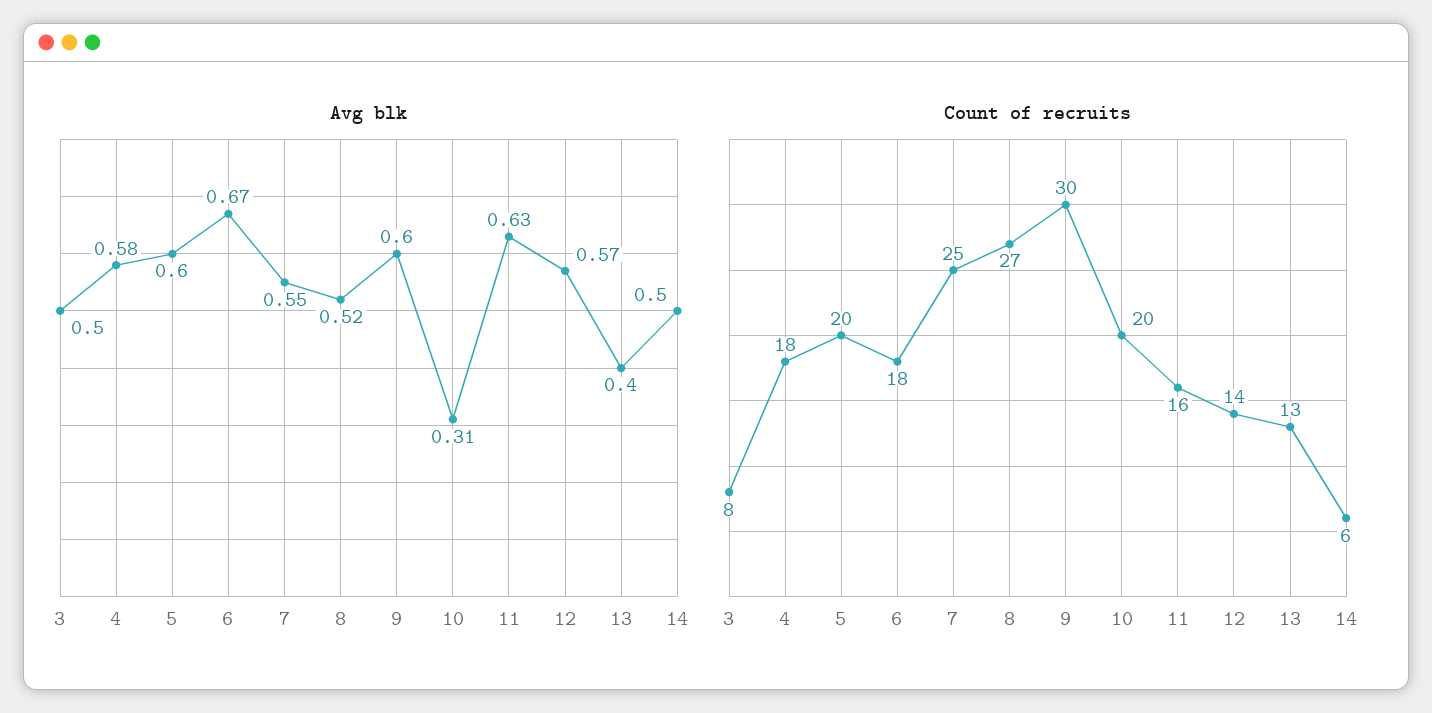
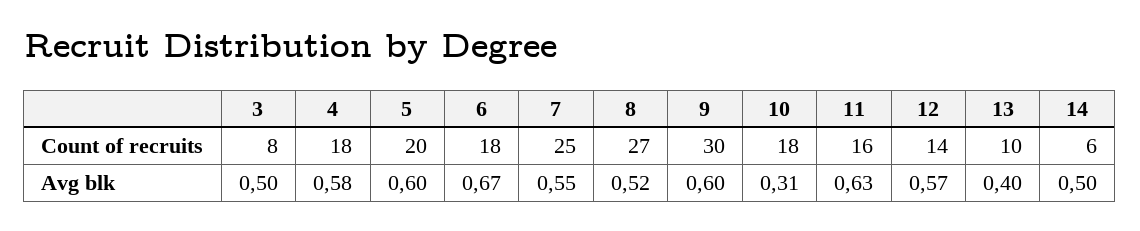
Count of recruits, 10: 20 -> 18
Count of recruits, 13: 13 -> 10

